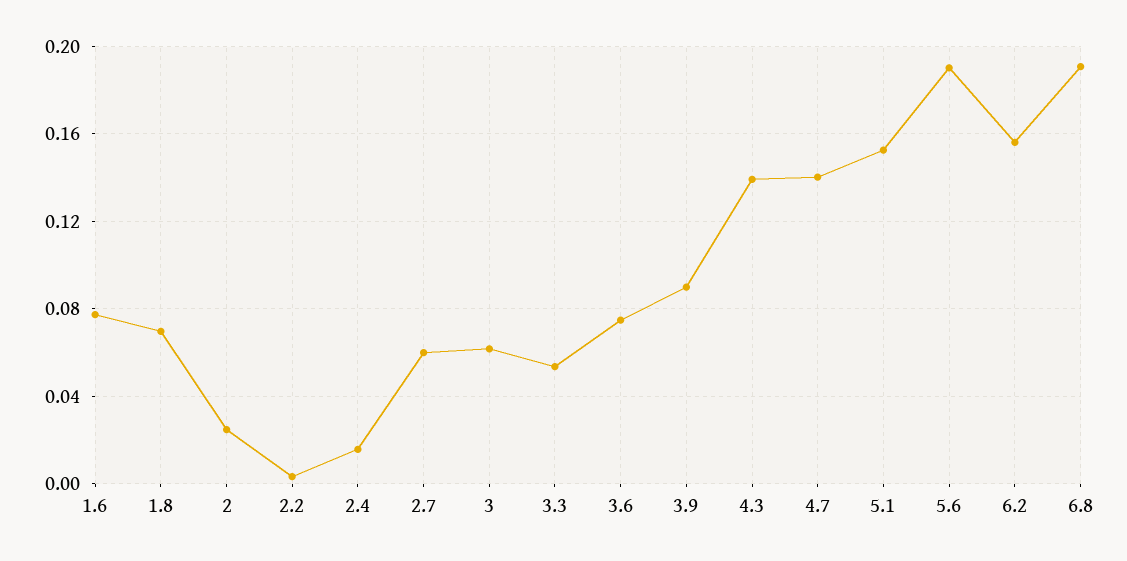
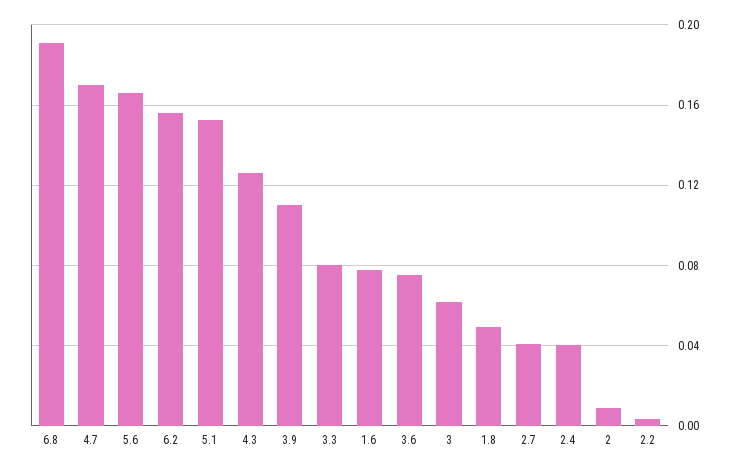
1.8: 0.07 -> 0.05
2: 0.025 -> 0.01
2.4: 0.015 -> 0.04
2.7: 0.06 -> 0.04
3.3: 0.055 -> 0.08
3.9: 0.09 -> 0.11
4.3: 0.14 -> 0.125
4.7: 0.14 -> 0.17
5.6: 0.19 -> 0.165

